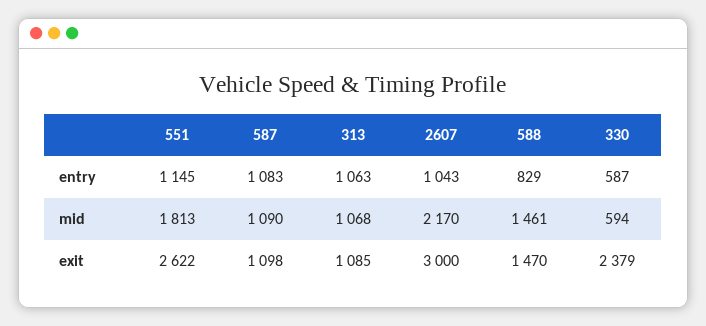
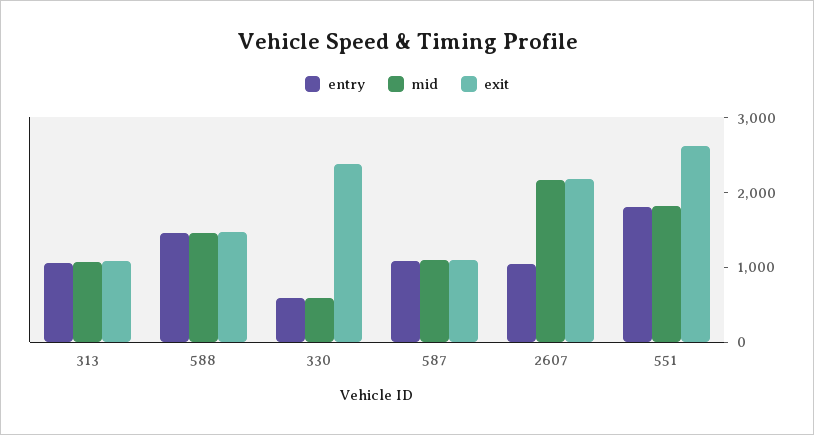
entry, 551: 1145 -> 1800
entry, 588: 829 -> 1400
exit, 2607: 3000 -> 2200

